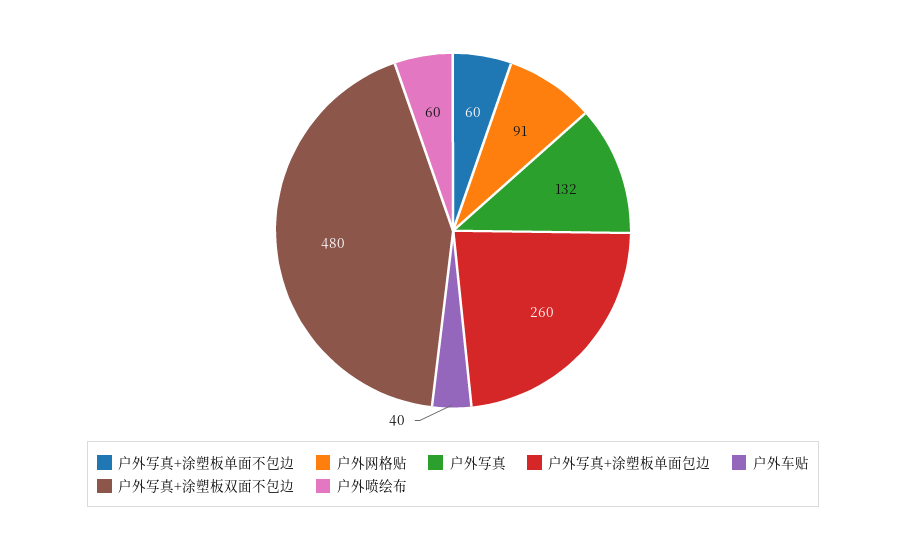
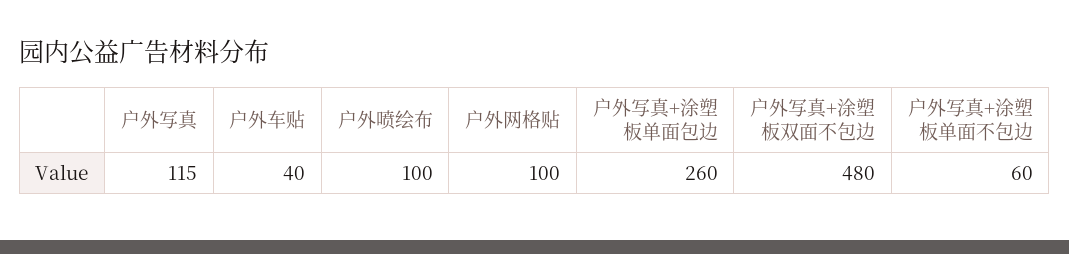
户外网格贴: 91 -> 100
户外写真: 132 -> 115
户外喷绘布: 60 -> 100

